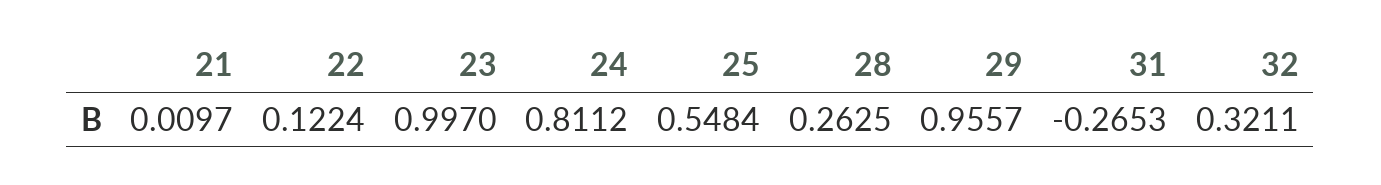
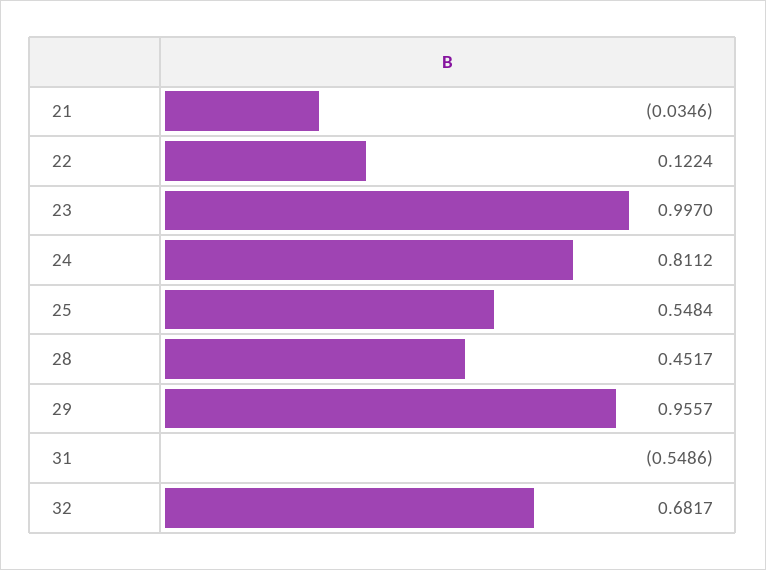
21: 0.0097 -> -0.0346
28: 0.2625 -> 0.4517
31: -0.2653 -> -0.5486
32: 0.3211 -> 0.6817

